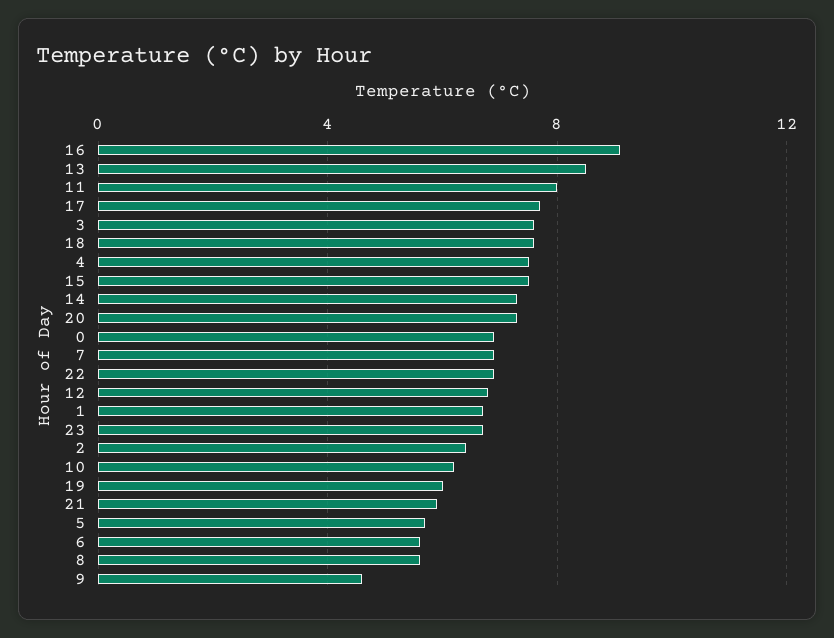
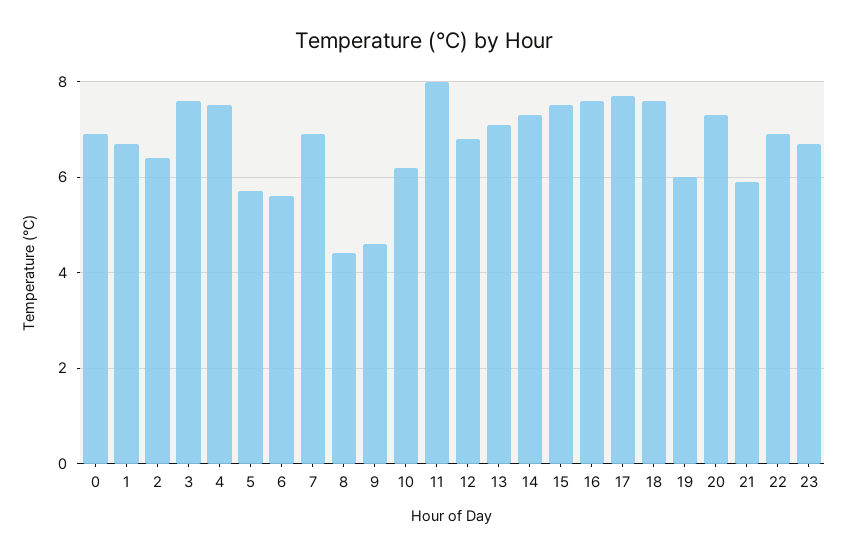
16: 9 -> 7.5
13: 8.5 -> 7
8: 5.5 -> 4.5

